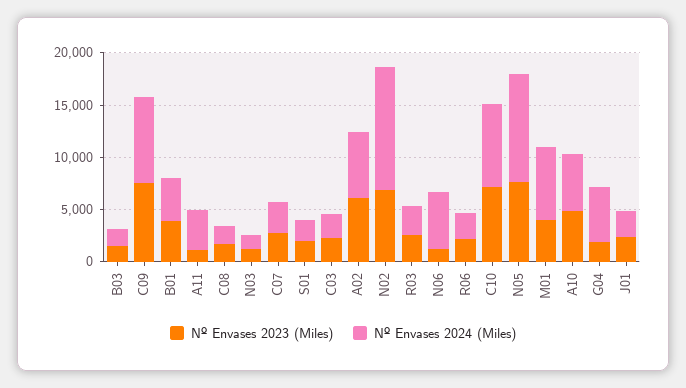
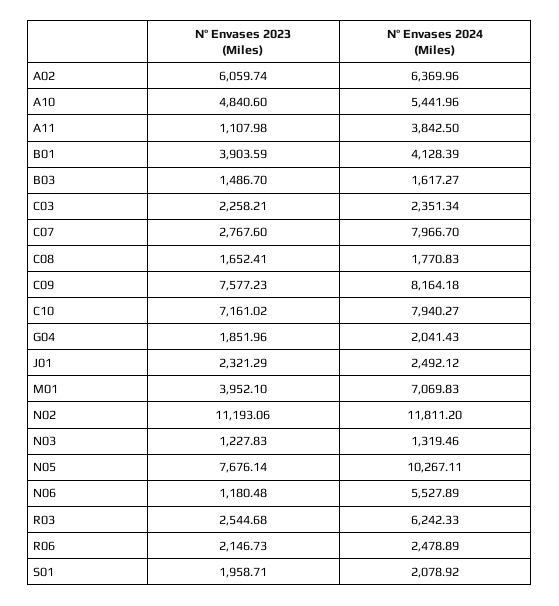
Nº Envases 2024 (Miles), C07: 3000 -> 7966.7
Nº Envases 2023 (Miles), N02: 7000 -> 11193.06
Nº Envases 2024 (Miles), R03: 3000 -> 6242.33
Nº Envases 2024 (Miles), G04: 5000 -> 2041.43

